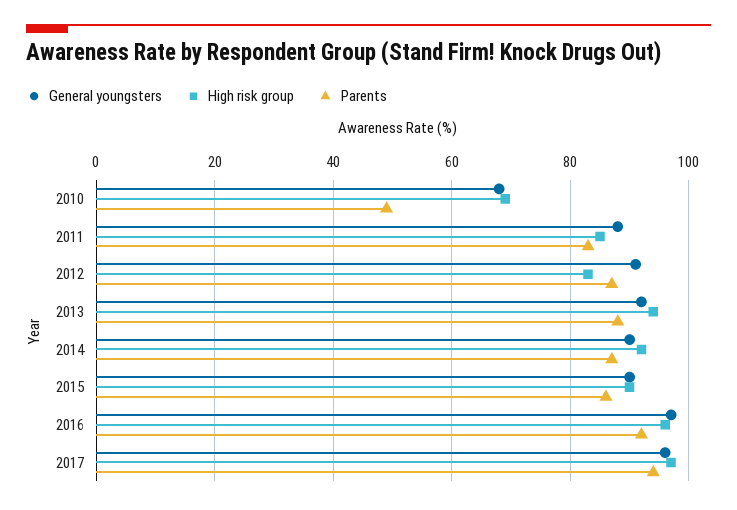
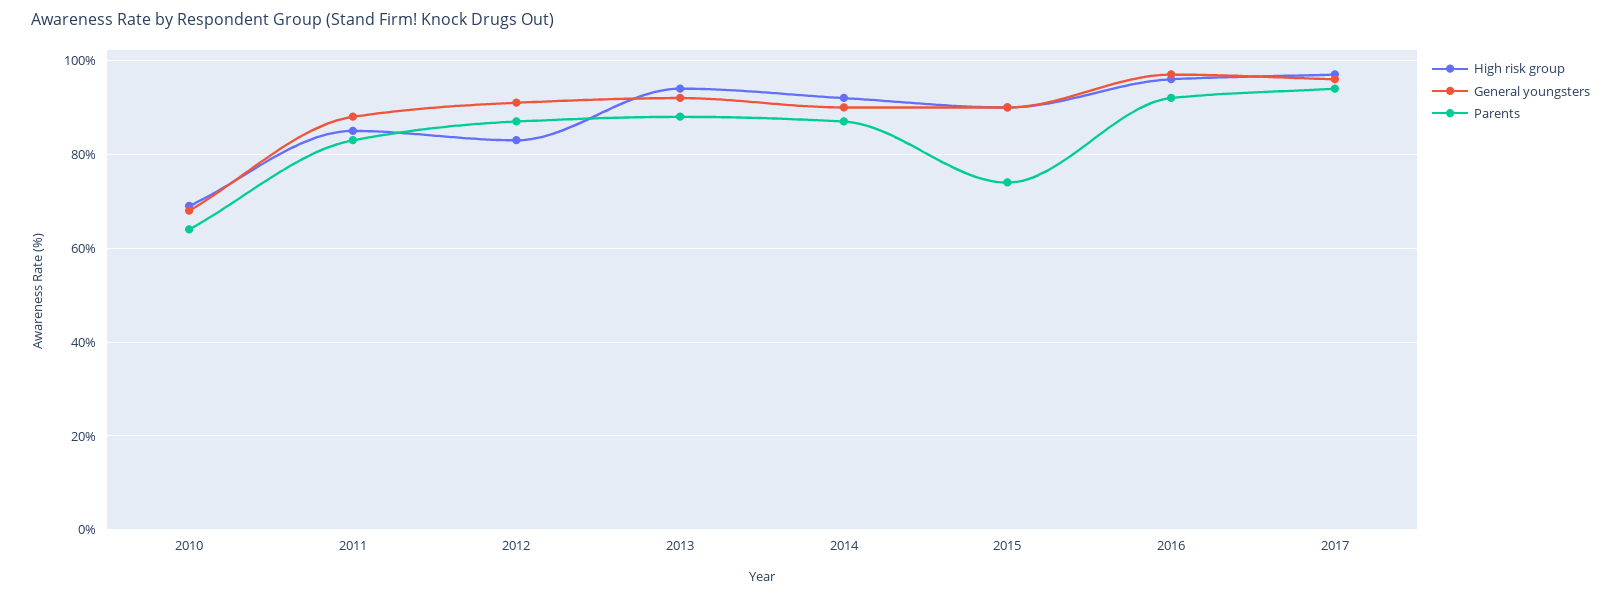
Parents, 2010: 50 -> 65
Parents, 2015: 85 -> 75

